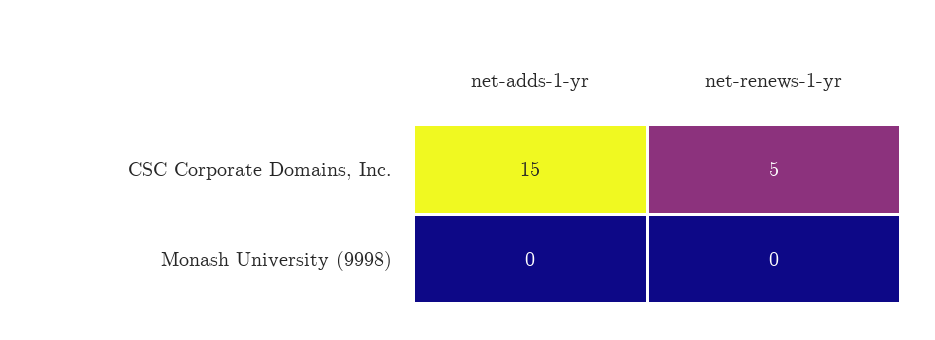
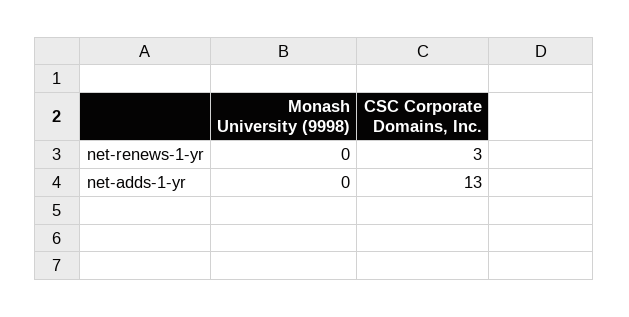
net-adds-1-yr, CSC Corporate Domains, Inc.: 15 -> 13
net-renews-1-yr, CSC Corporate Domains, Inc.: 5 -> 3

